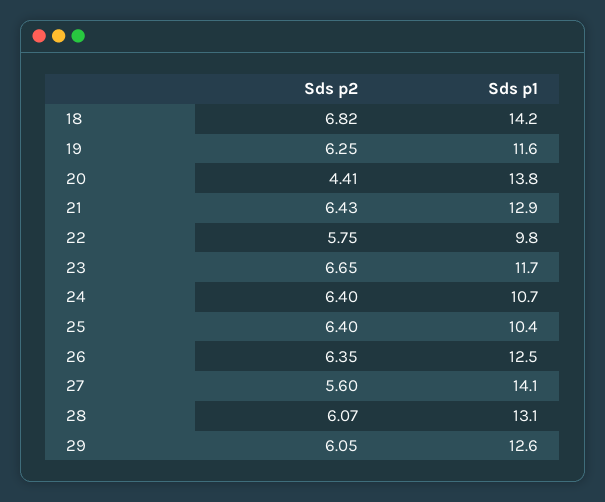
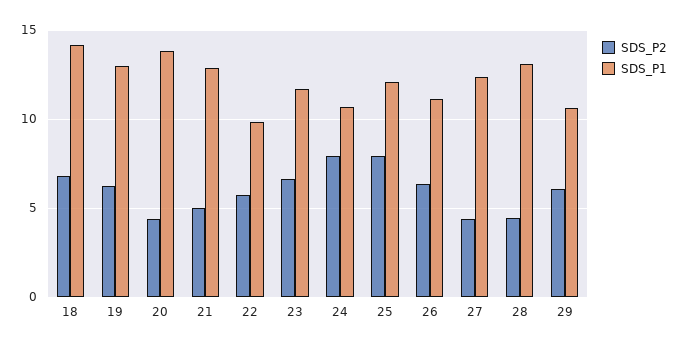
Sds p1, 19: 11.6 -> 13
Sds p2, 21: 6.43 -> 5
Sds p2, 24: 6.4 -> 8
Sds p2, 25: 6.4 -> 8
Sds p1, 25: 10.4 -> 12
Sds p1, 26: 12.5 -> 11
Sds p2, 27: 5.6 -> 4.5
Sds p1, 27: 14.1 -> 12.5
Sds p2, 28: 6.07 -> 4.5
Sds p1, 29: 12.6 -> 10.5

